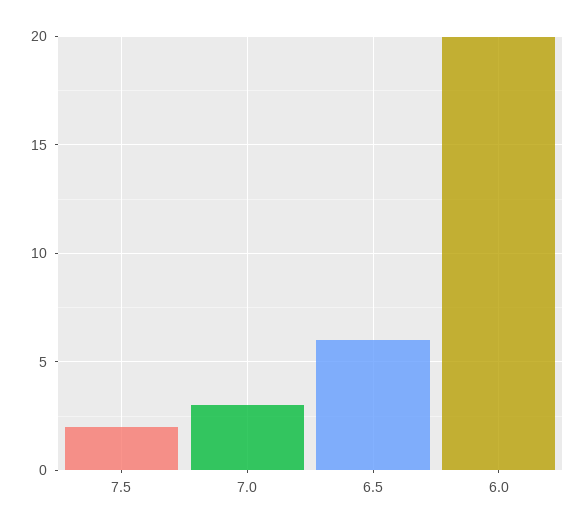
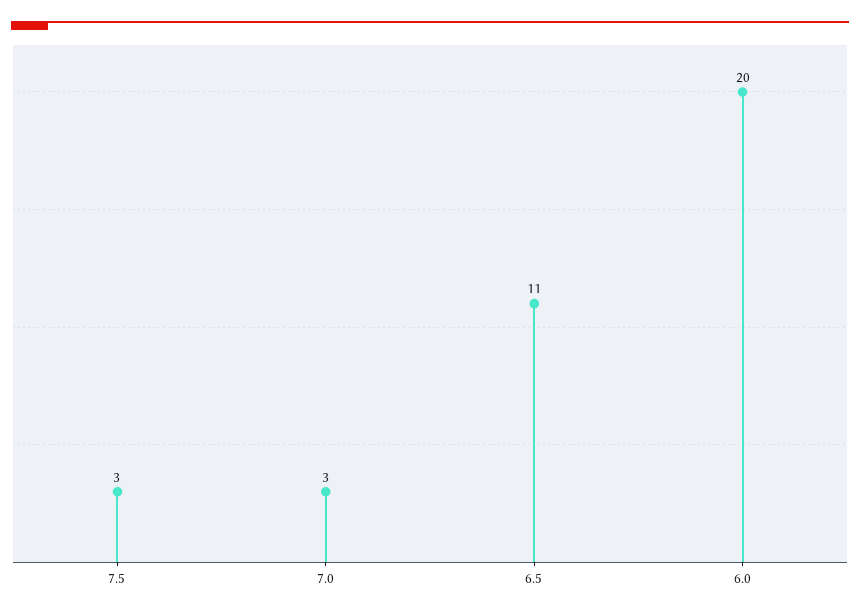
7.5: 2 -> 3
6.5: 6 -> 11

